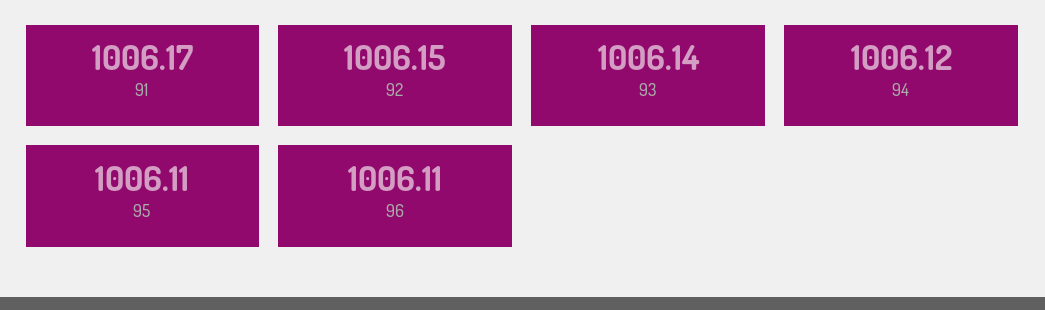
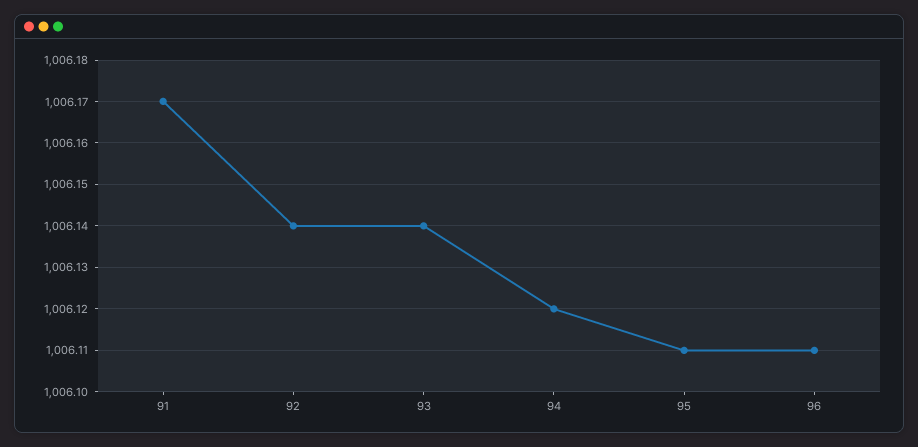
92: 1006.15 -> 1006.14

